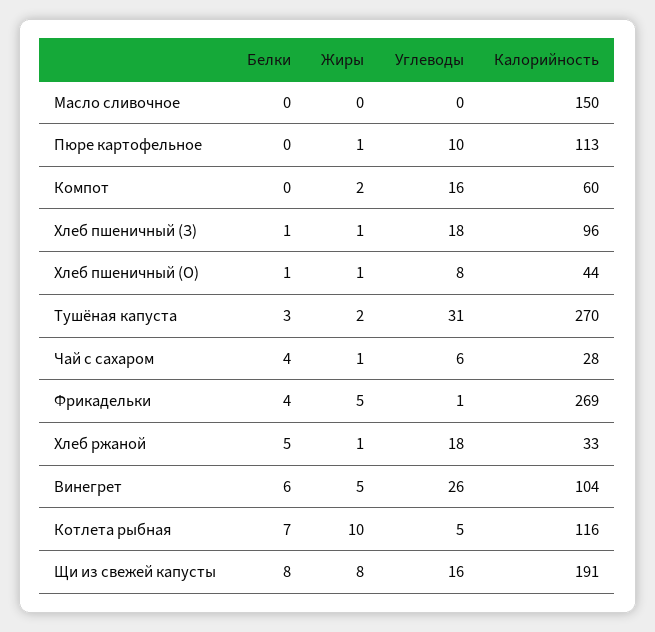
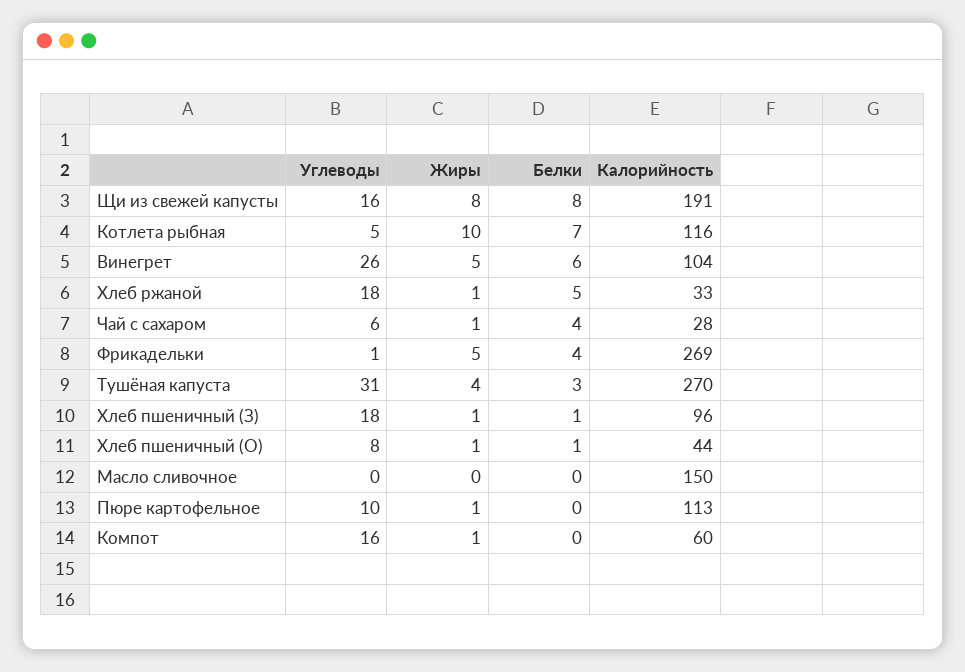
Жиры, Компот: 2 -> 1
Жиры, Тушёная капуста: 2 -> 4

